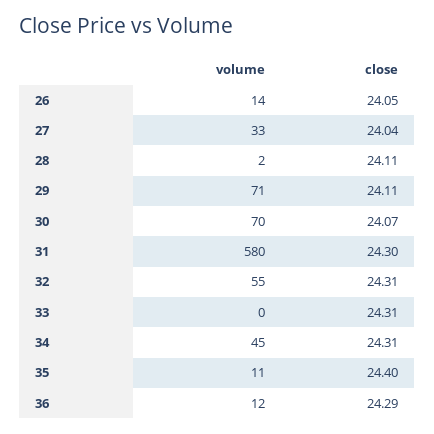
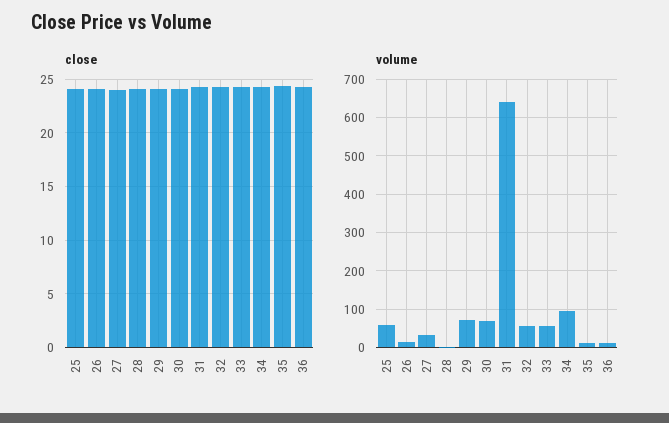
volume, 31: 580 -> 640
volume, 33: 0 -> 60
volume, 34: 45 -> 100
close, 25: none -> 24
volume, 25: none -> 60

